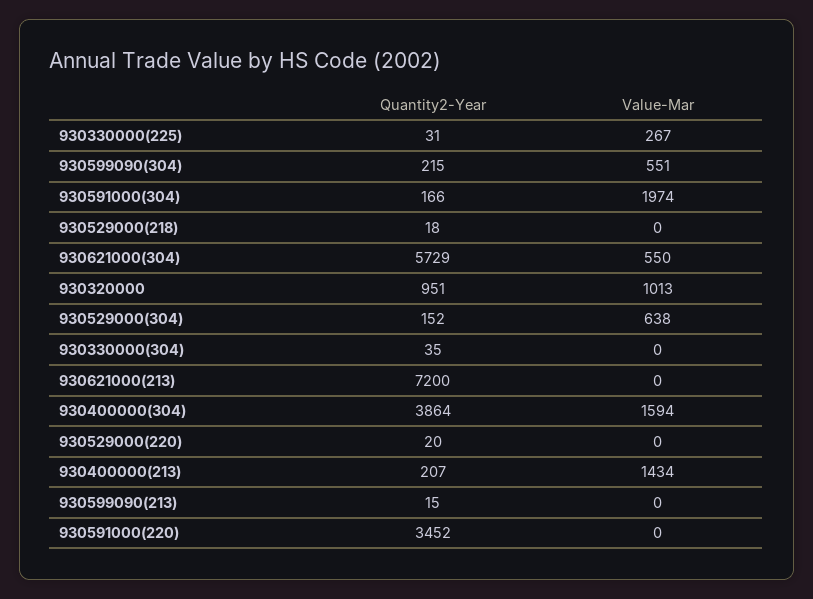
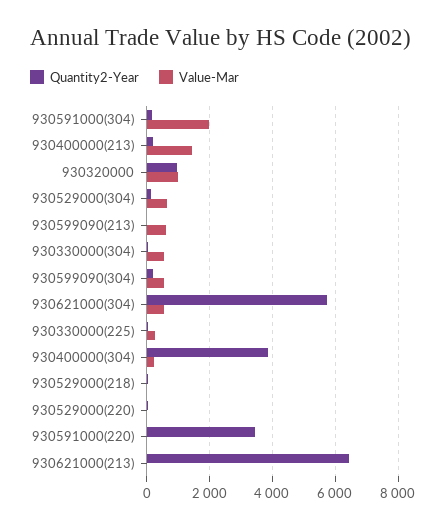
Value-Mar, 930330000(304): 0 -> 600
Quantity2-Year, 930621000(213): 7200 -> 6400
Value-Mar, 930400000(304): 1594 -> 200
Value-Mar, 930599090(213): 0 -> 600

